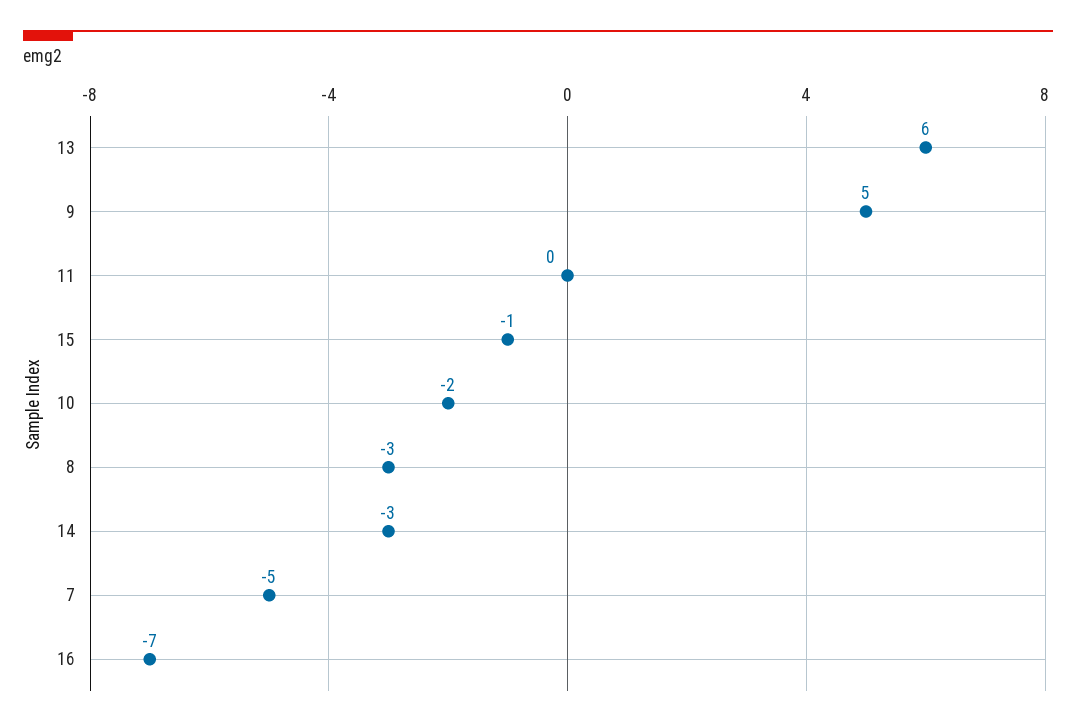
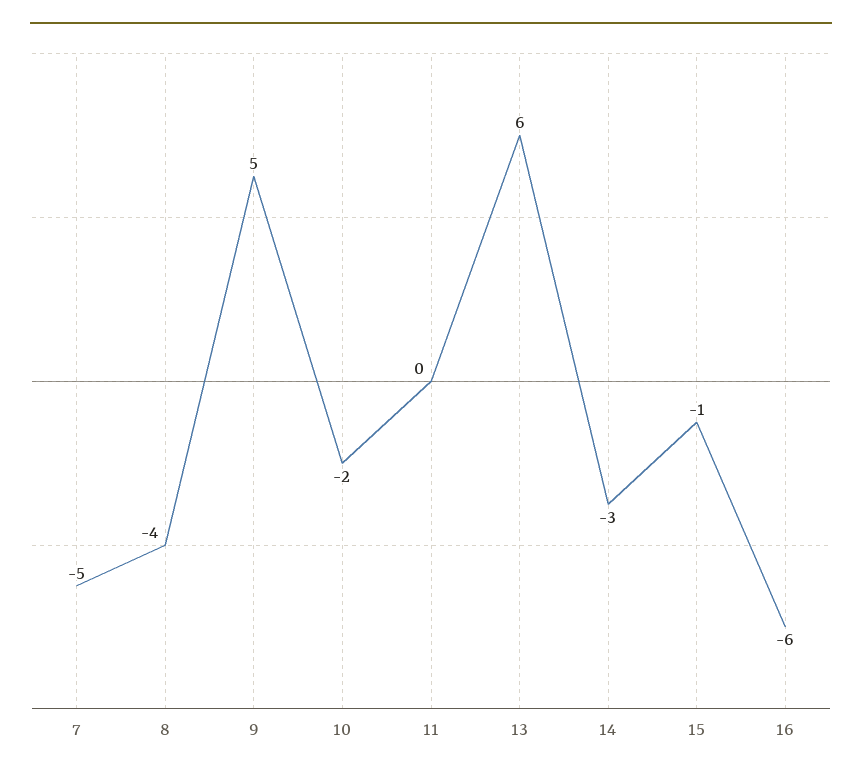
8: -3 -> -4
16: -7 -> -6

